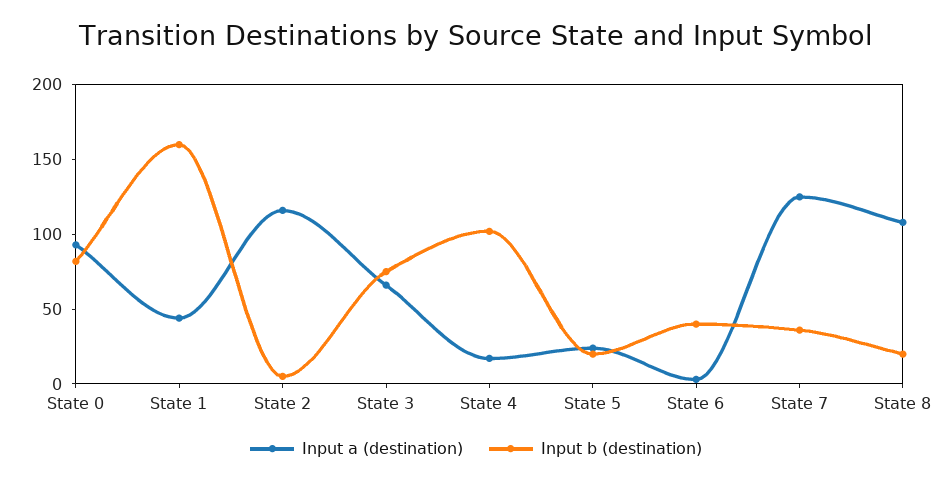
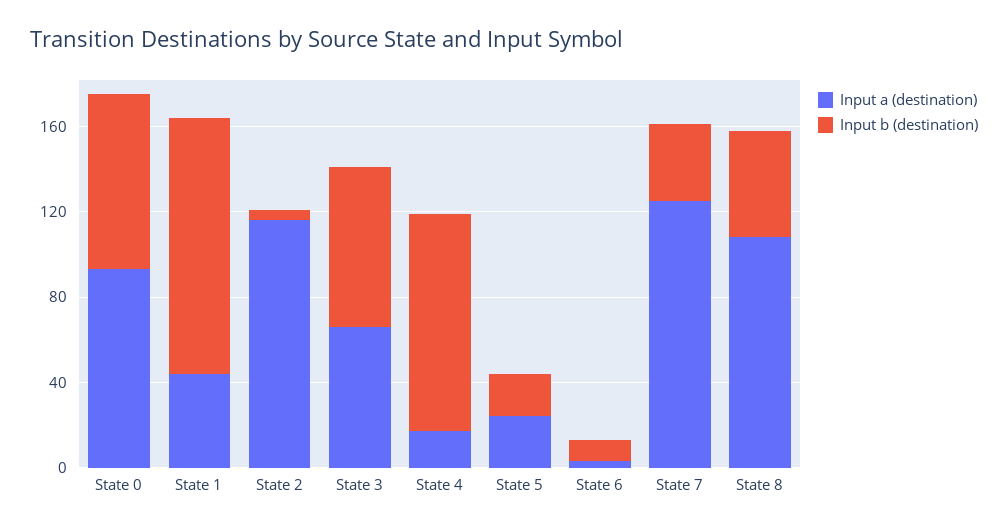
Input b (destination), State 1: 160 -> 120
Input b (destination), State 6: 40 -> 10
Input b (destination), State 8: 20 -> 50

